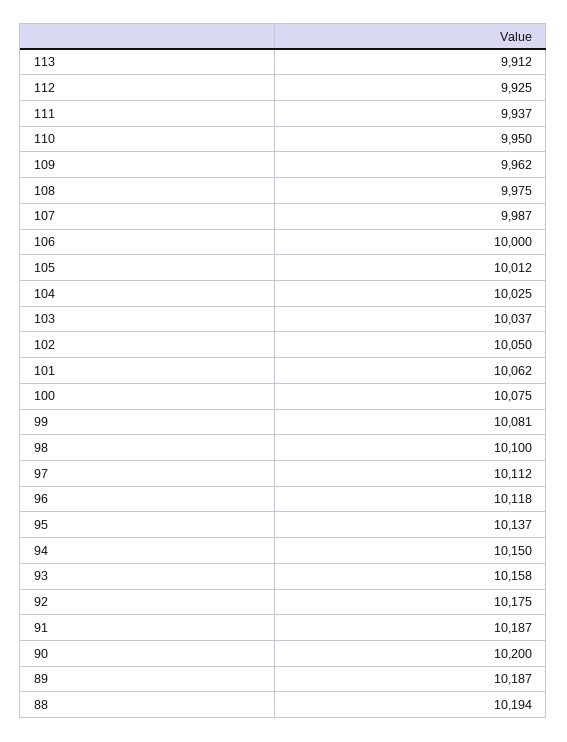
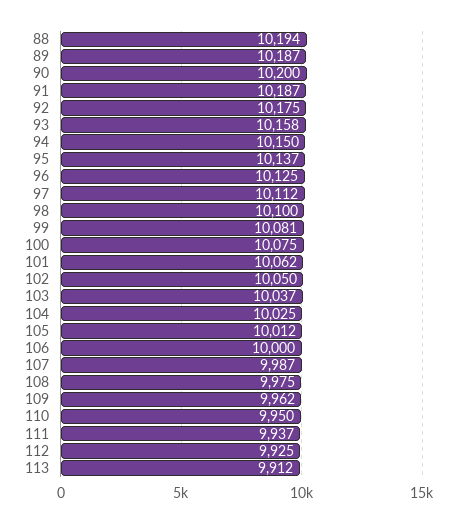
96: 10118 -> 10125

